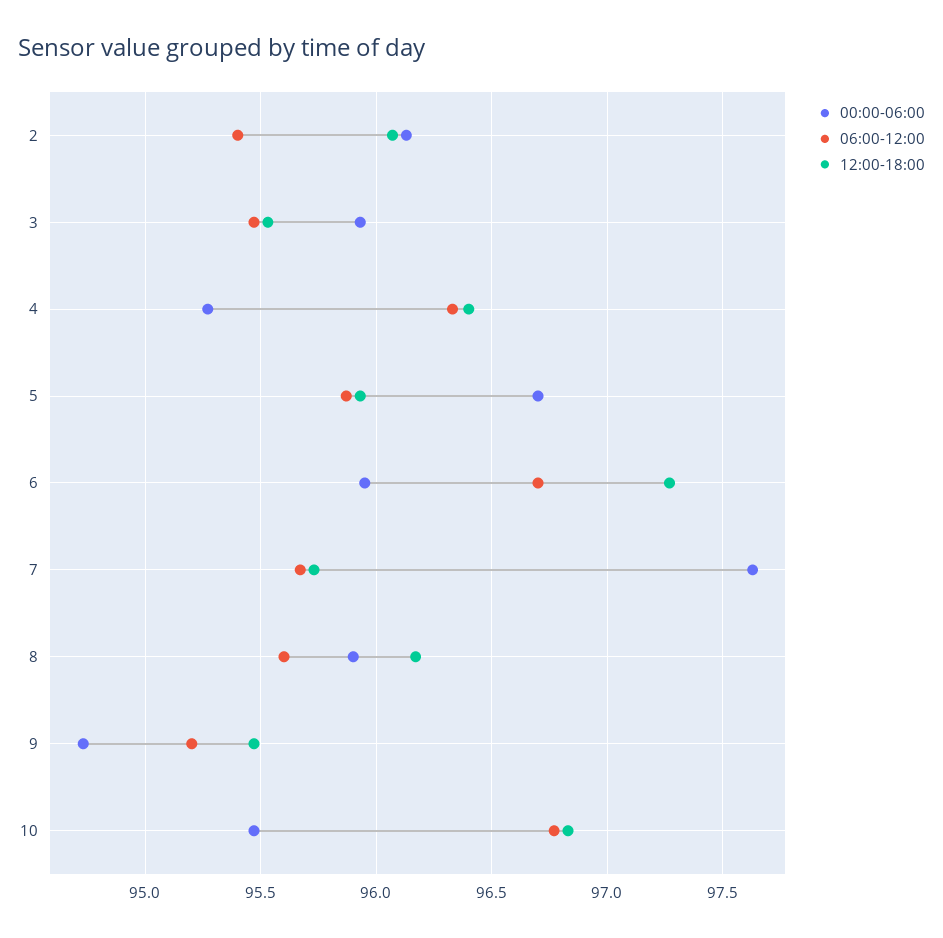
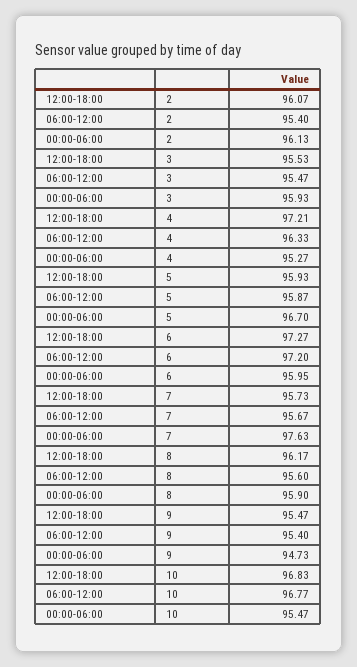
12:00-18:00, 4: 96.4 -> 97.21
06:00-12:00, 6: 96.7 -> 97.2
06:00-12:00, 9: 95.2 -> 95.4

